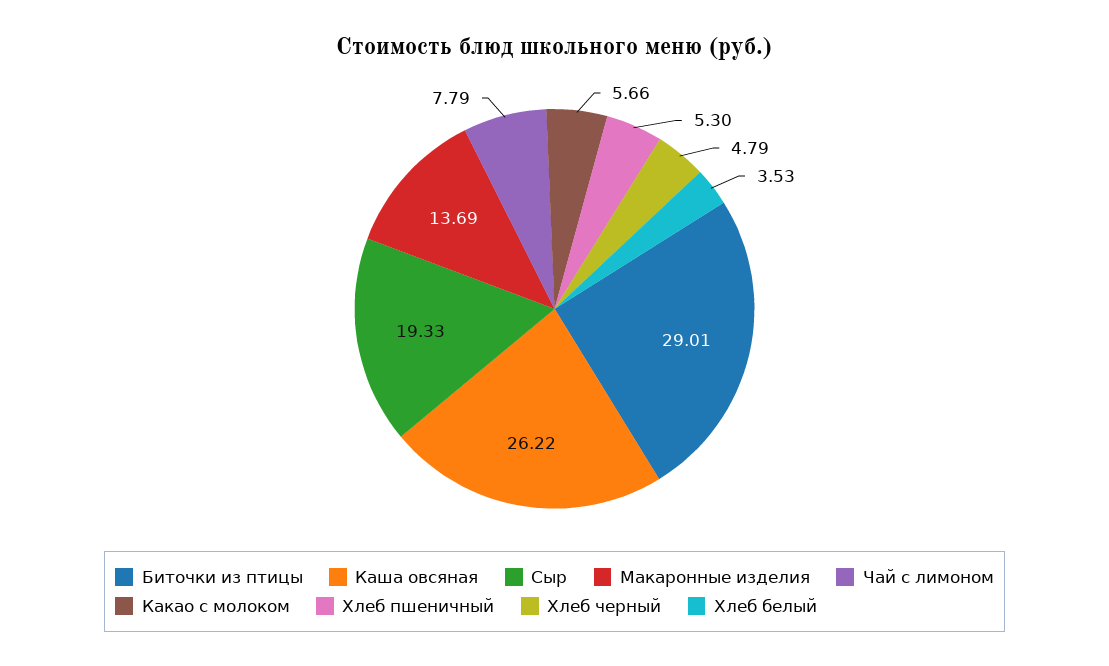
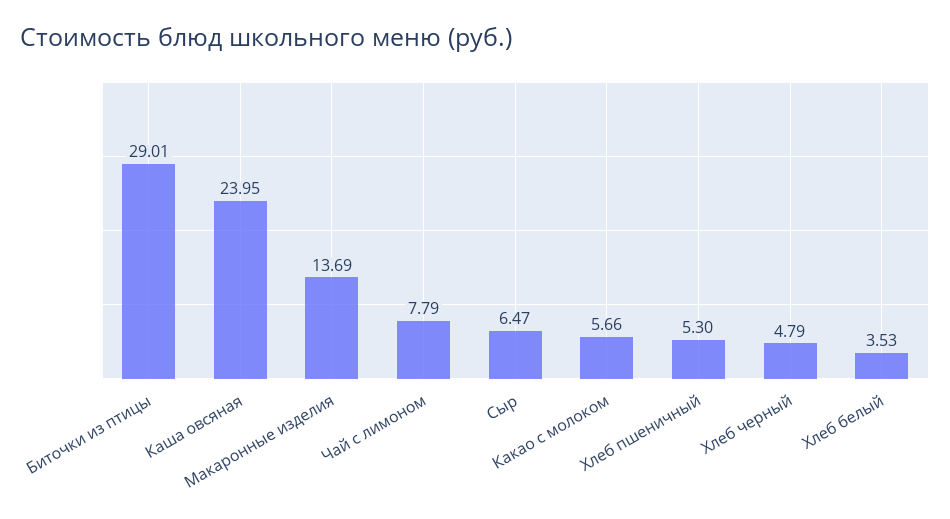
Каша овсяная: 26.22 -> 23.95
Сыр: 19.33 -> 6.47

